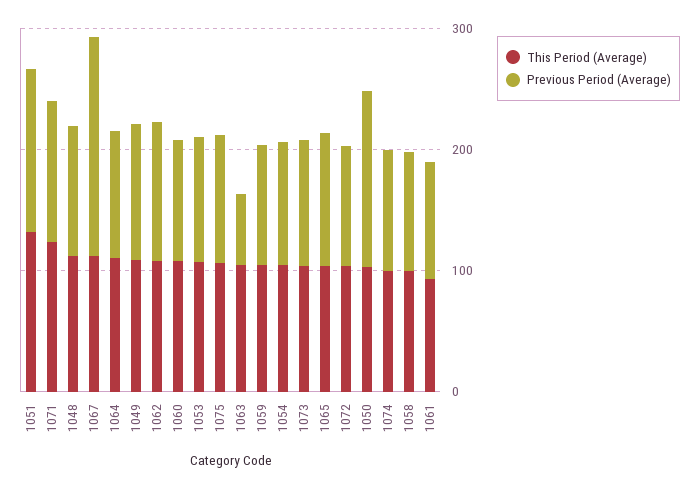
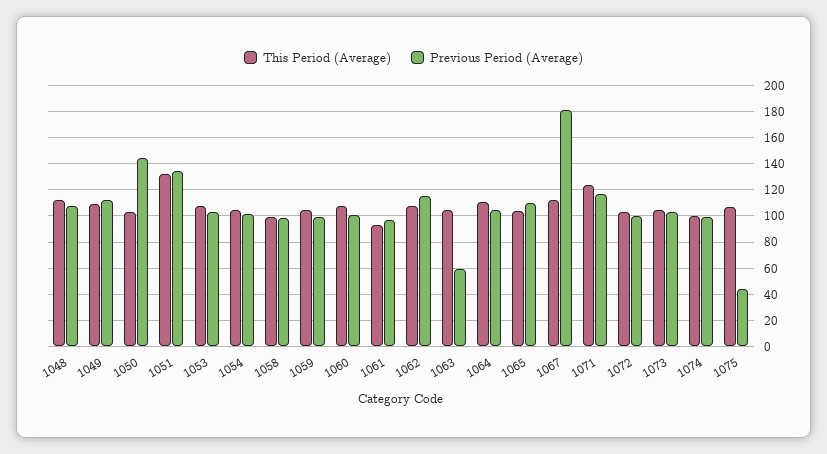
Previous Period (Average), 1075: 100 -> 45

